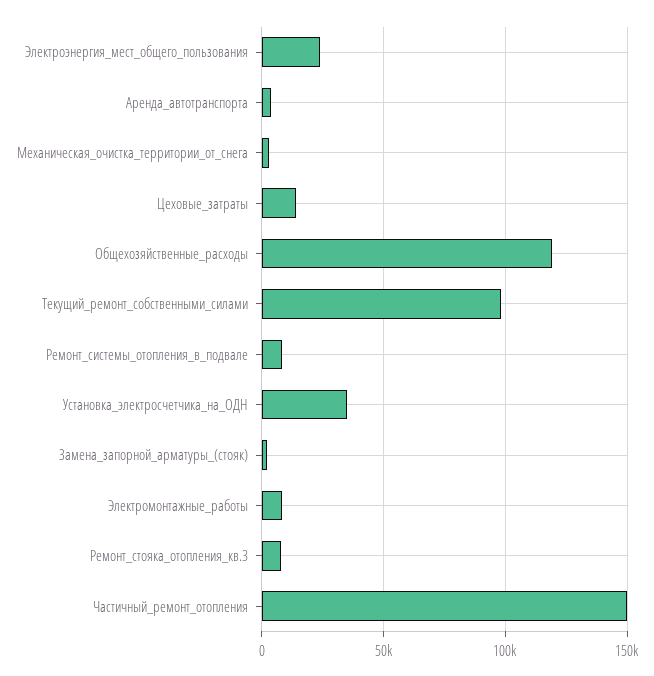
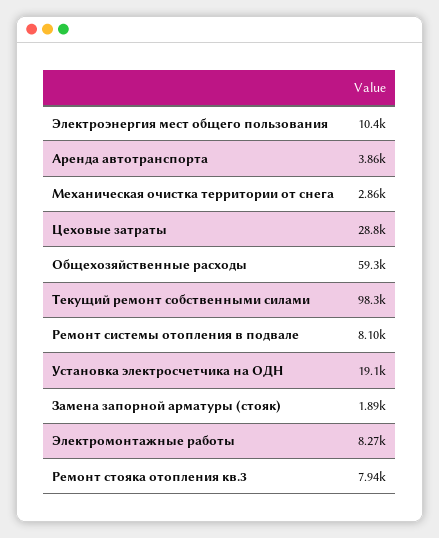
Электроэнергия_мест_общего_пользования: 25000 -> 10400
Цеховые_затраты: 15000 -> 28800
Общехозяйственные_расходы: 120000 -> 59300
Установка_электросчетчика_на_ОДН: 35000 -> 19100
Частичный_ремонт_отопления: 150000 -> none

